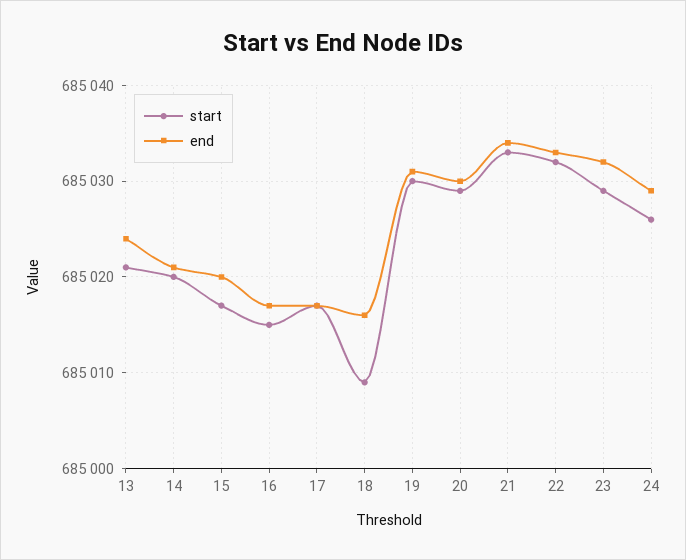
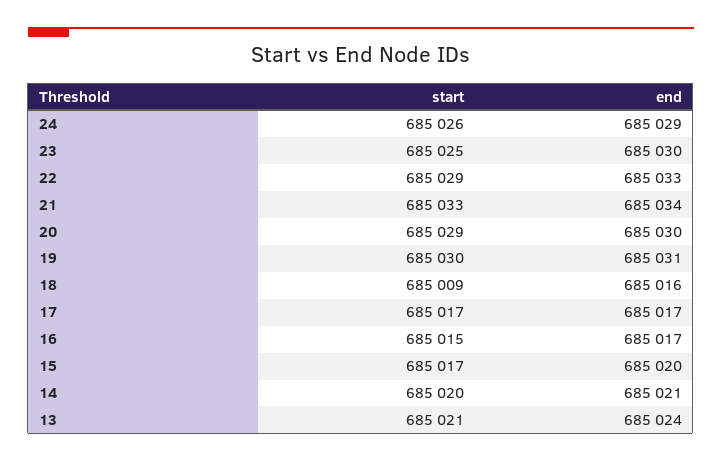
start, 22: 685032 -> 685029
start, 23: 685029 -> 685025
end, 23: 685032 -> 685030

